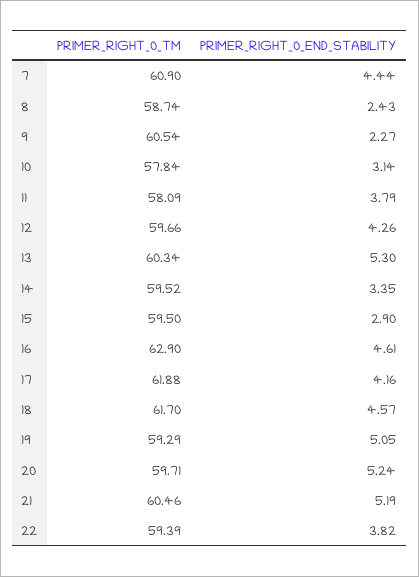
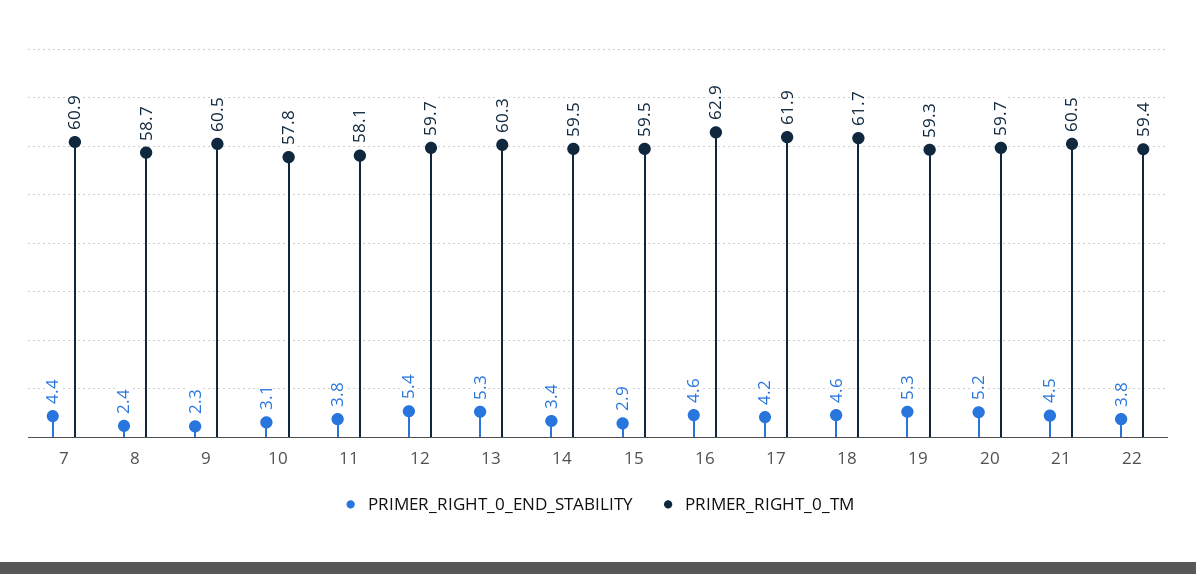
PRIMER_RIGHT_0_END_STABILITY, 12: 4.26 -> 5.4
PRIMER_RIGHT_0_END_STABILITY, 19: 5.05 -> 5.3
PRIMER_RIGHT_0_END_STABILITY, 21: 5.19 -> 4.5

